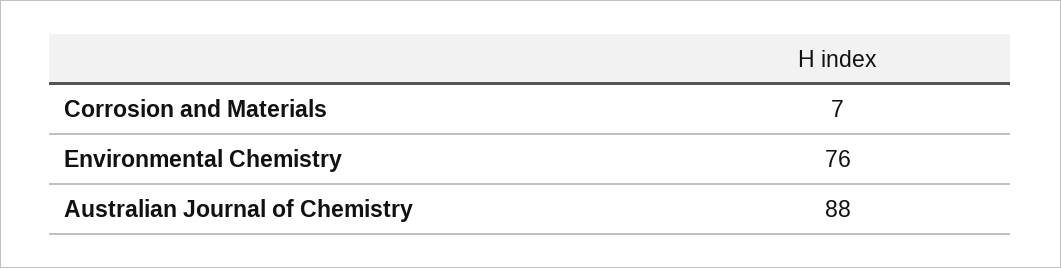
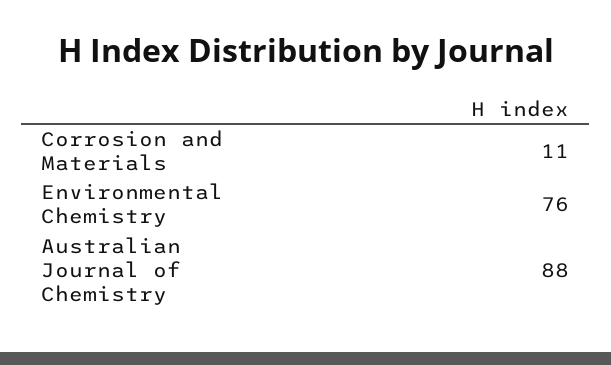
Corrosion and Materials: 7 -> 11

